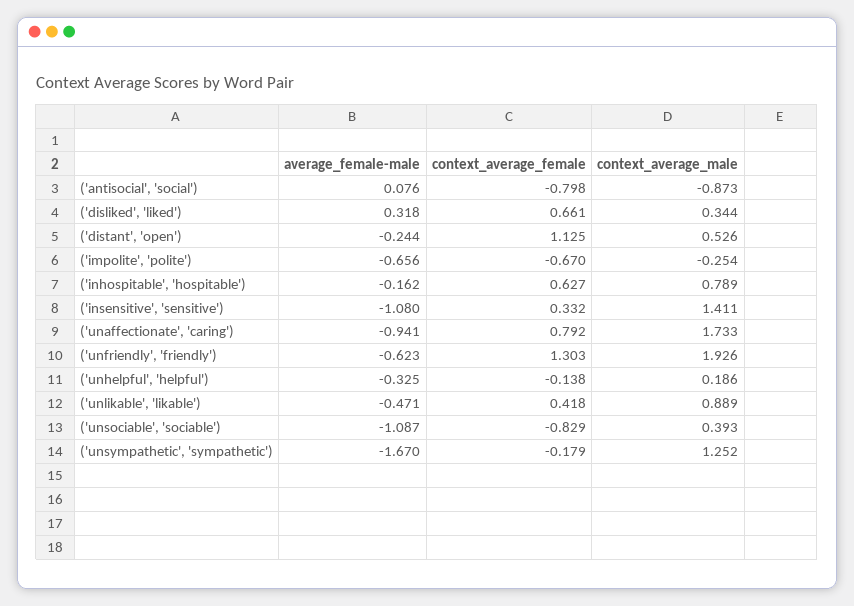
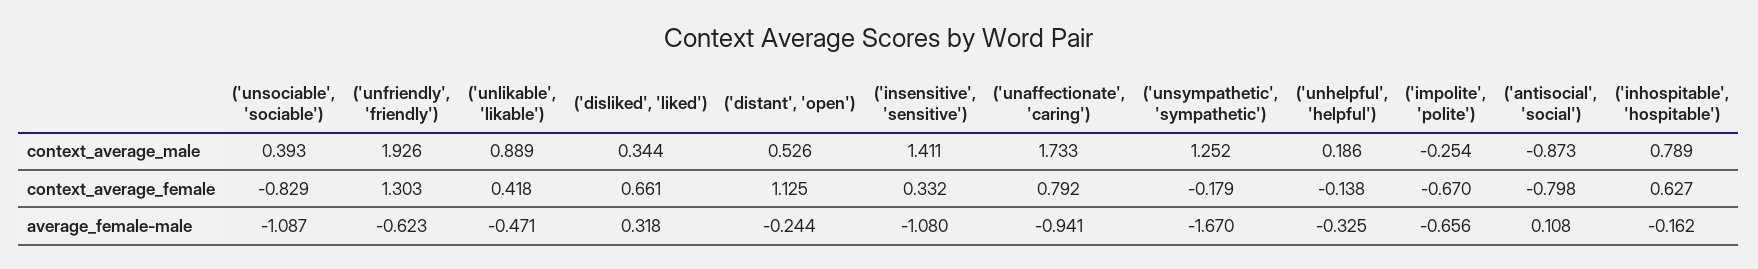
average_female-male, ('antisocial', 'social'): 0.076 -> 0.108

